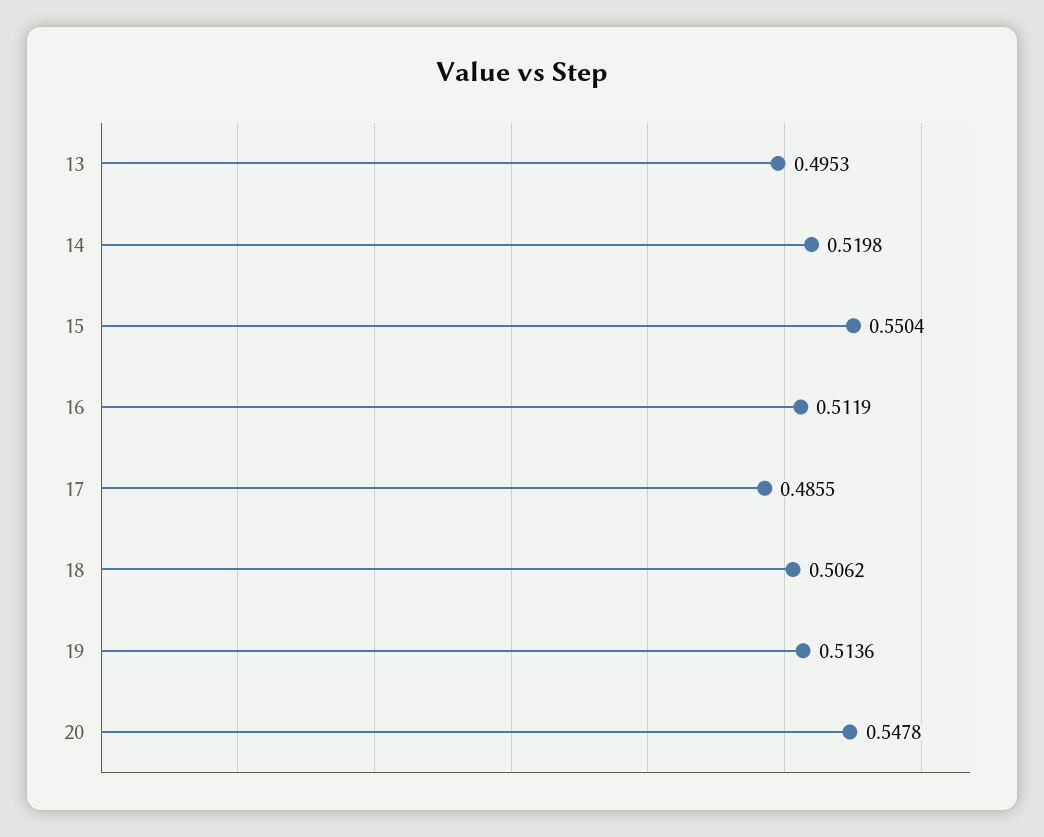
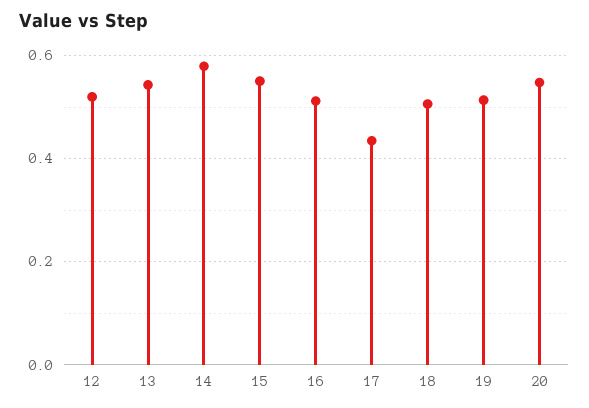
13: 0.4953 -> 0.54
14: 0.5198 -> 0.58
17: 0.4855 -> 0.44
12: none -> 0.52

